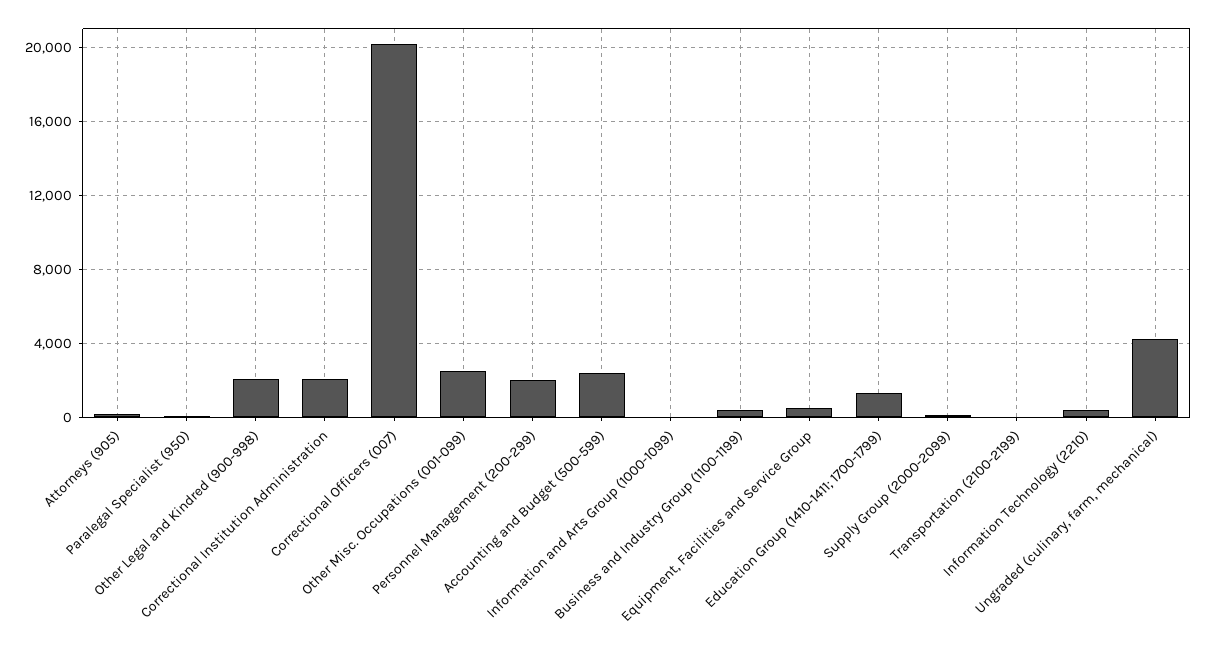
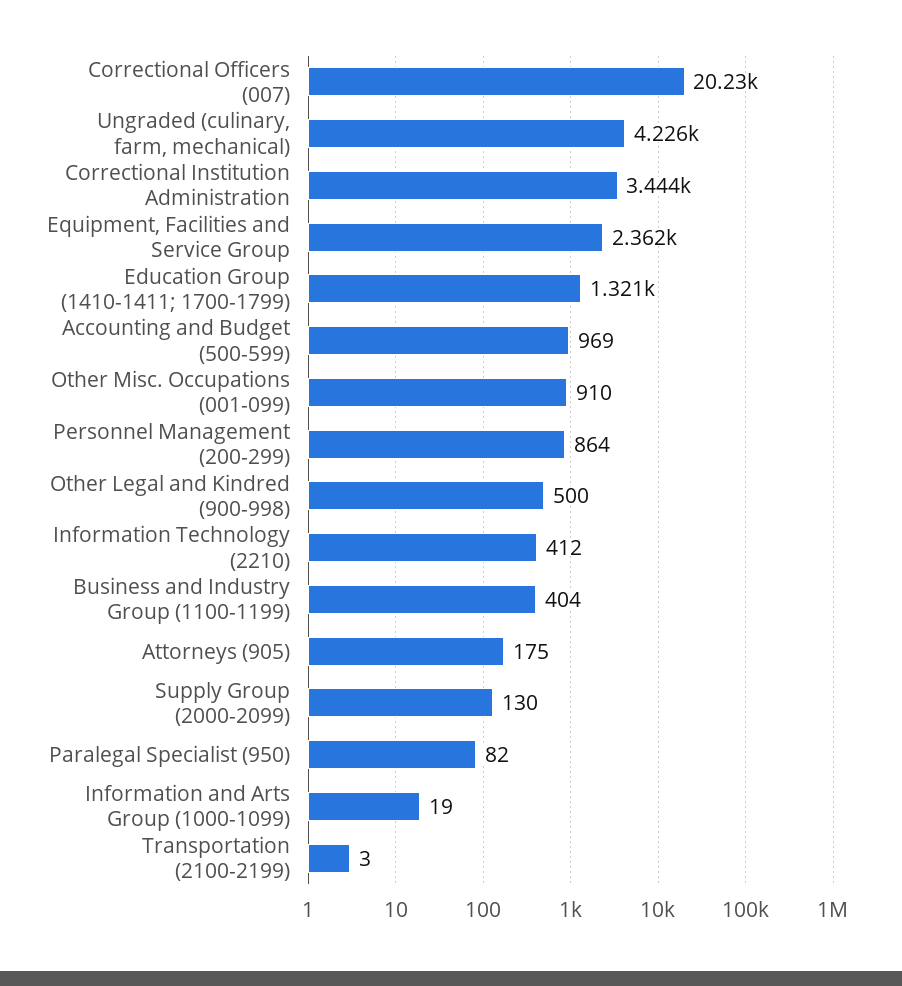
Other Legal and Kindred (900-998): 2000 -> 500
Correctional Institution Administration: 2000 -> 3444
Other Misc. Occupations (001-099): 2500 -> 910
Personnel Management (200-299): 2000 -> 864
Accounting and Budget (500-599): 2500 -> 969
Equipment, Facilities and Service Group: 500 -> 2362

